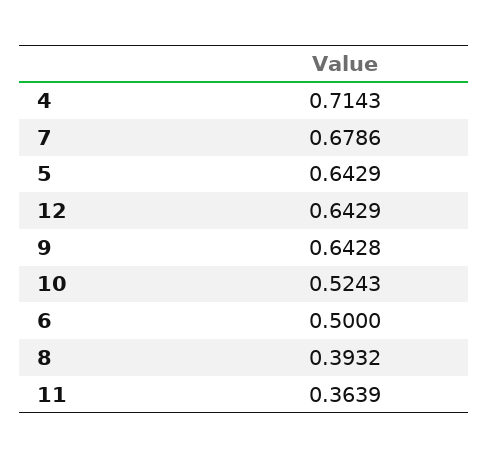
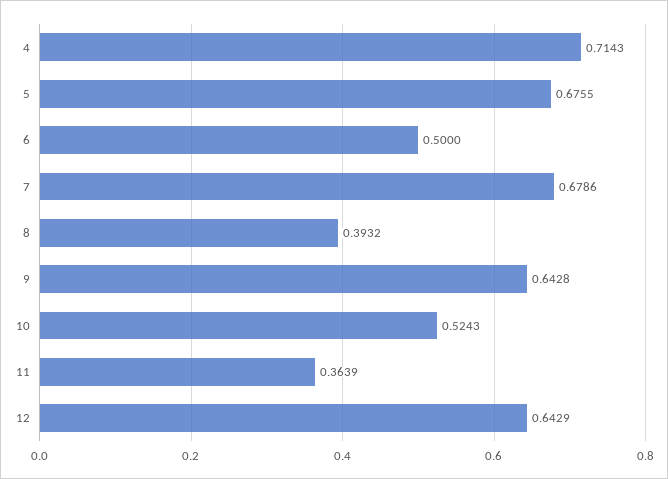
5: 0.6429 -> 0.6755

